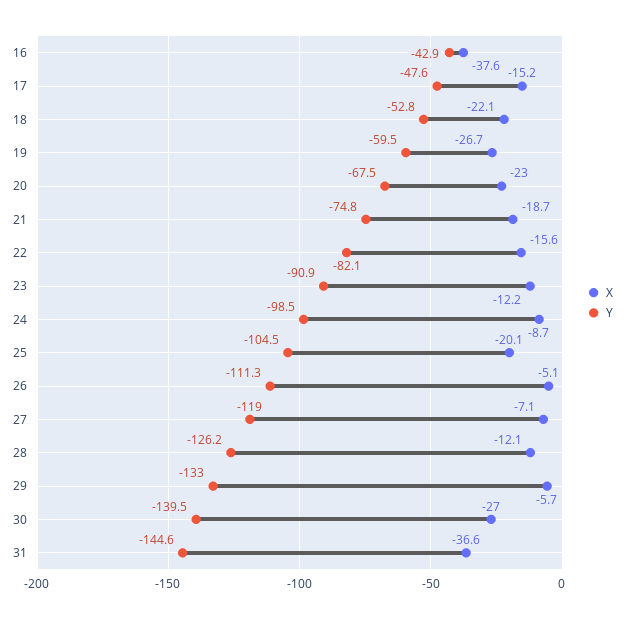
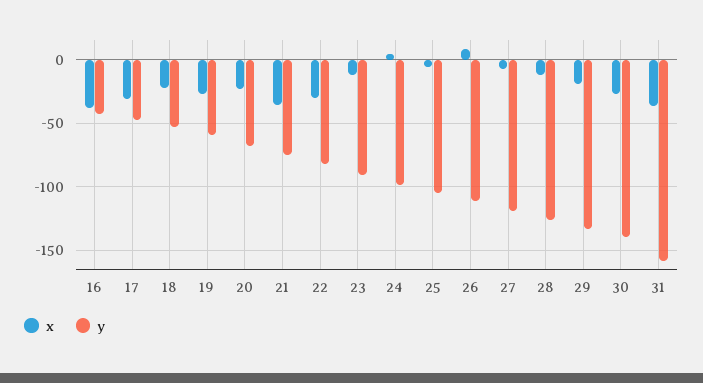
X, 17: -15.2 -> -30
X, 21: -18.7 -> -35
X, 22: -15.6 -> -30
X, 24: -8.7 -> 5
X, 25: -20.1 -> -5
X, 26: -5.1 -> 10
X, 29: -5.7 -> -20
Y, 31: -144.6 -> -160

